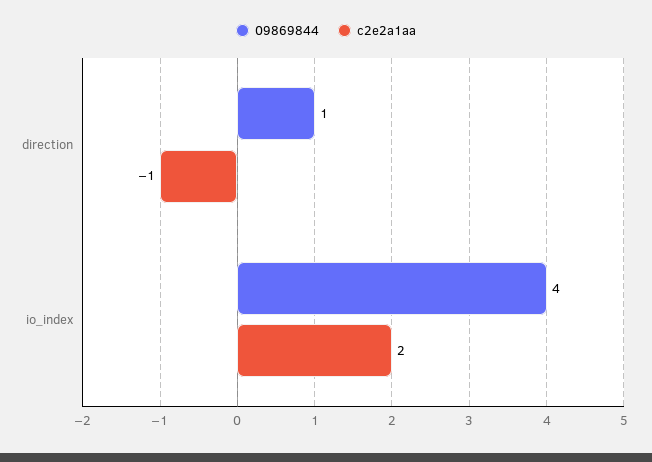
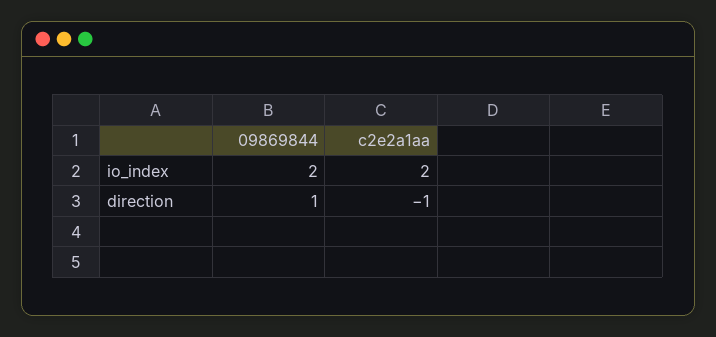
09869844, io_index: 4 -> 2

